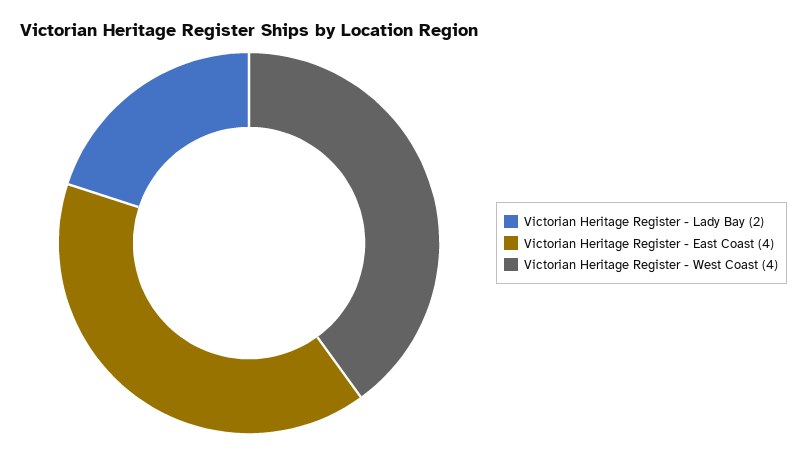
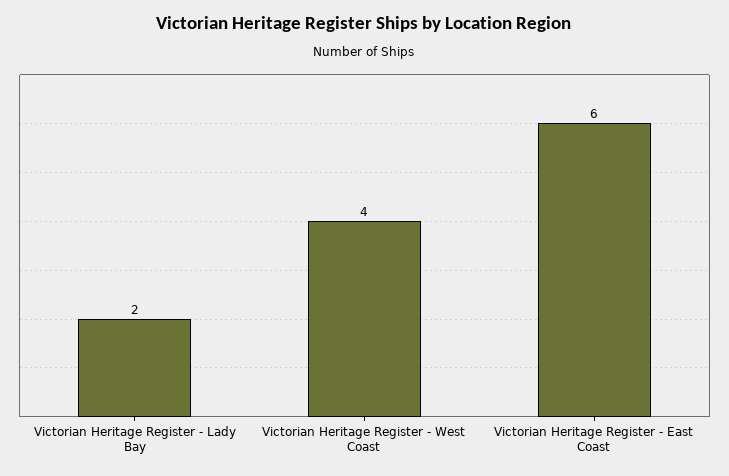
Victorian Heritage Register - East Coast: 4 -> 6

